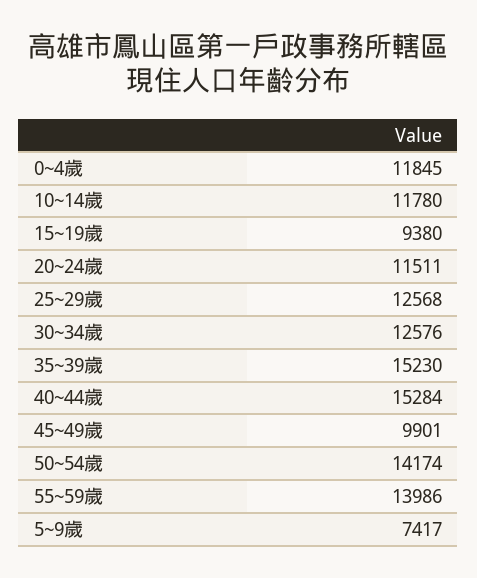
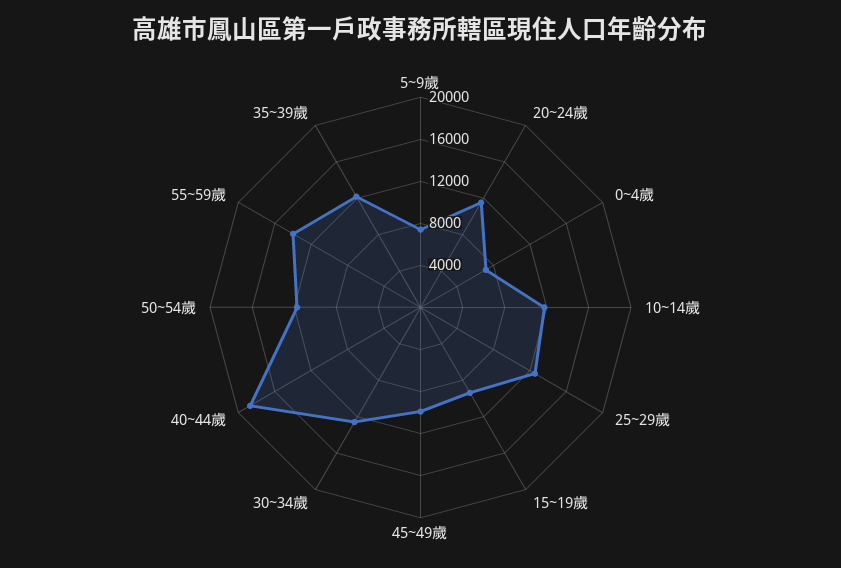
0~4歲: 11845 -> 7000
35~39歲: 15230 -> 12000
40~44歲: 15284 -> 19000
50~54歲: 14174 -> 12000

